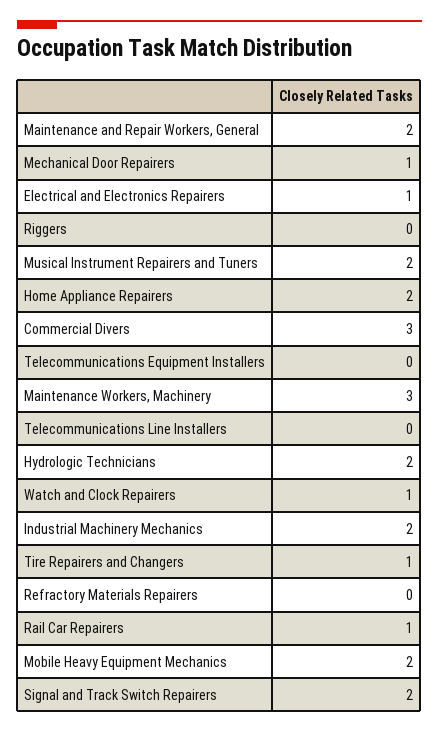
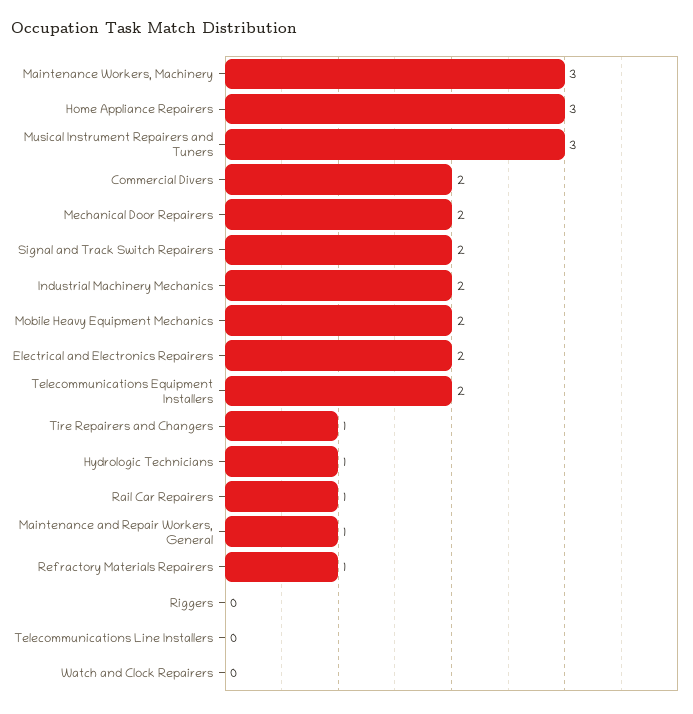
Maintenance and Repair Workers, General: 2 -> 1
Mechanical Door Repairers: 1 -> 2
Electrical and Electronics Repairers: 1 -> 2
Musical Instrument Repairers and Tuners: 2 -> 3
Home Appliance Repairers: 2 -> 3
Commercial Divers: 3 -> 2
Telecommunications Equipment Installers: 0 -> 2
Hydrologic Technicians: 2 -> 1
Watch and Clock Repairers: 1 -> 0
Refractory Materials Repairers: 0 -> 1

